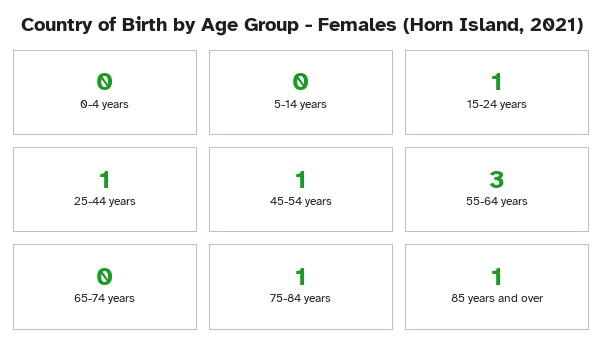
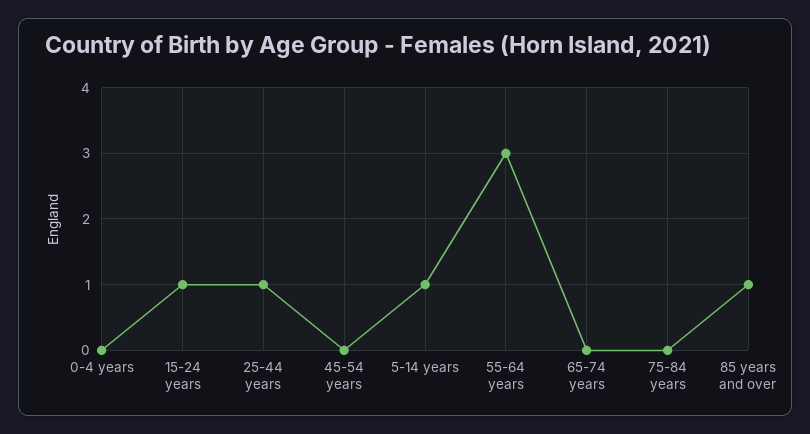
5-14 years: 0 -> 1
45-54 years: 1 -> 0
75-84 years: 1 -> 0

